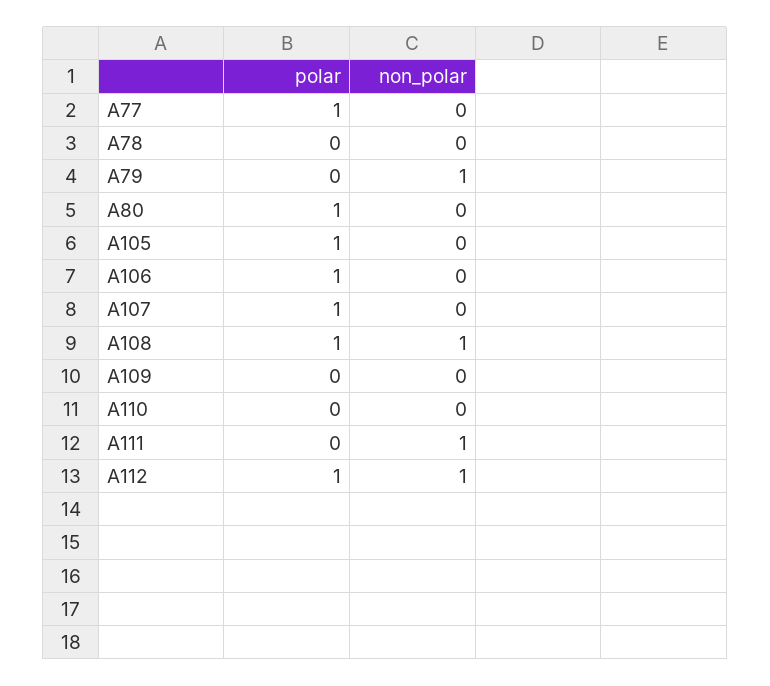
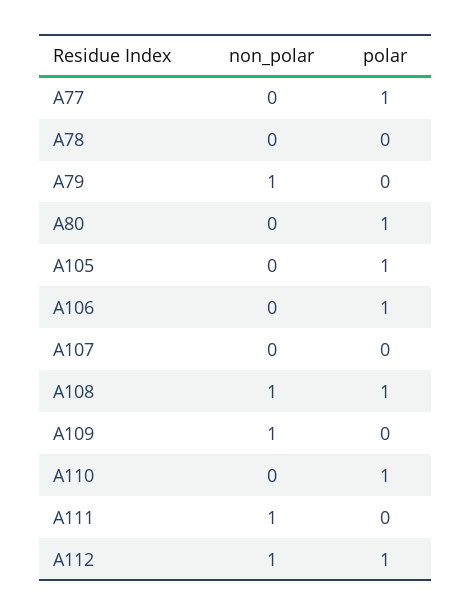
polar, A107: 1 -> 0
non_polar, A109: 0 -> 1
polar, A110: 0 -> 1

